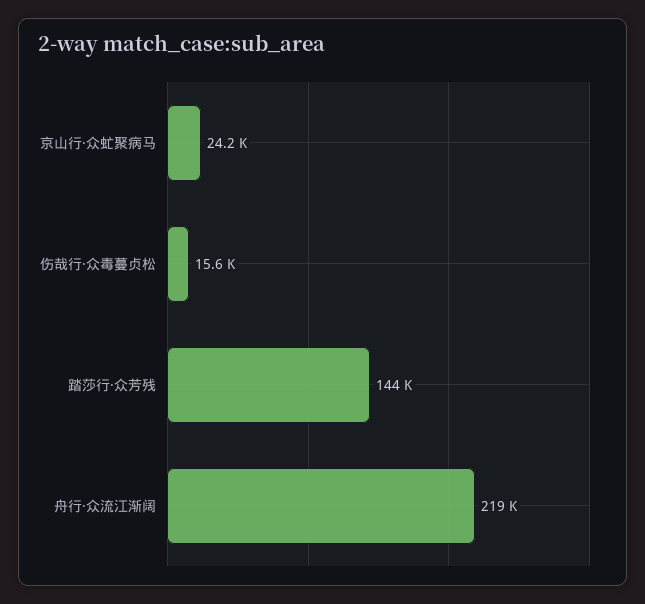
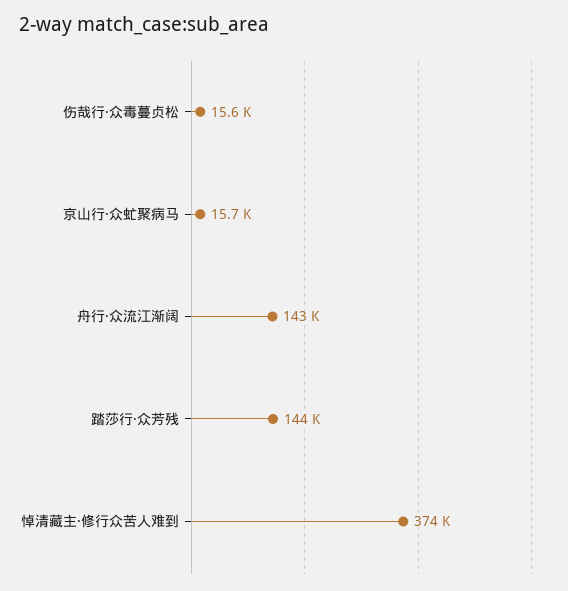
京山行·众虻聚病马: 24200 -> 15700
舟行·众流江渐阔: 219000 -> 143000
悼清藏主·修行众苦人难到: none -> 374000

